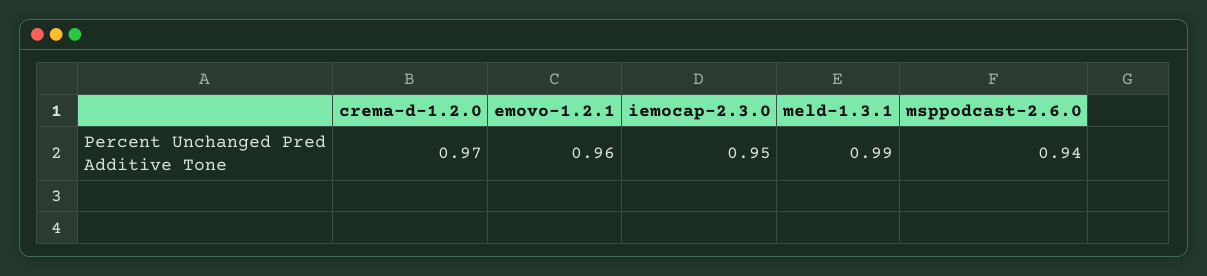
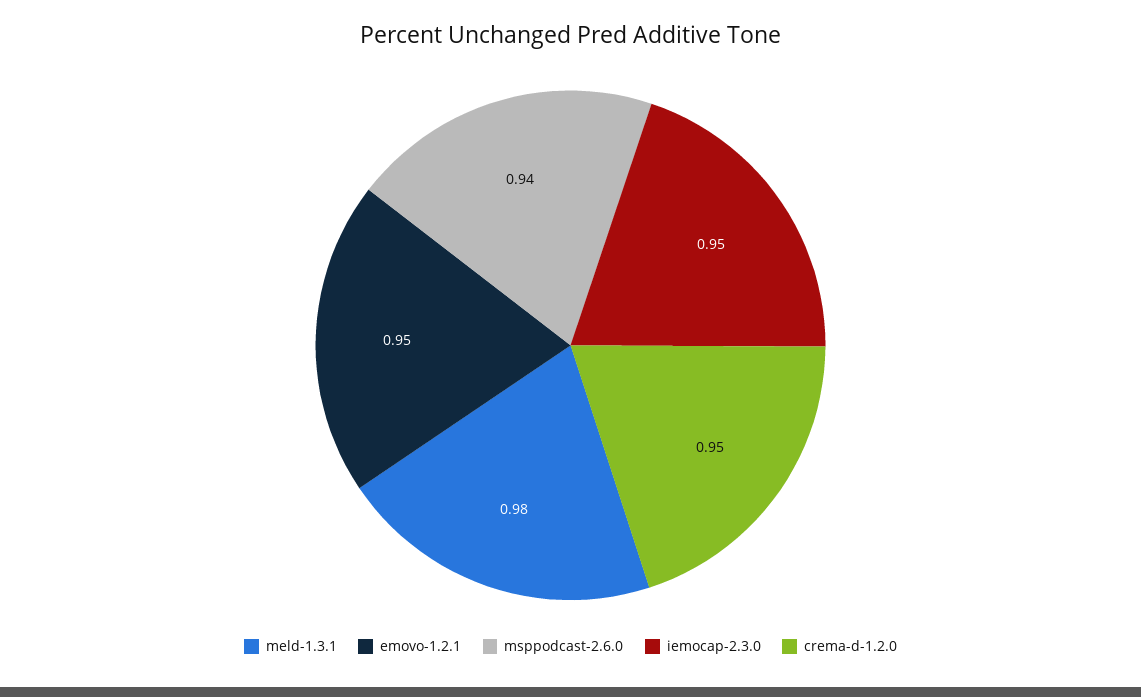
crema-d-1.2.0: 0.97 -> 0.95
emovo-1.2.1: 0.96 -> 0.95
meld-1.3.1: 0.99 -> 0.98

